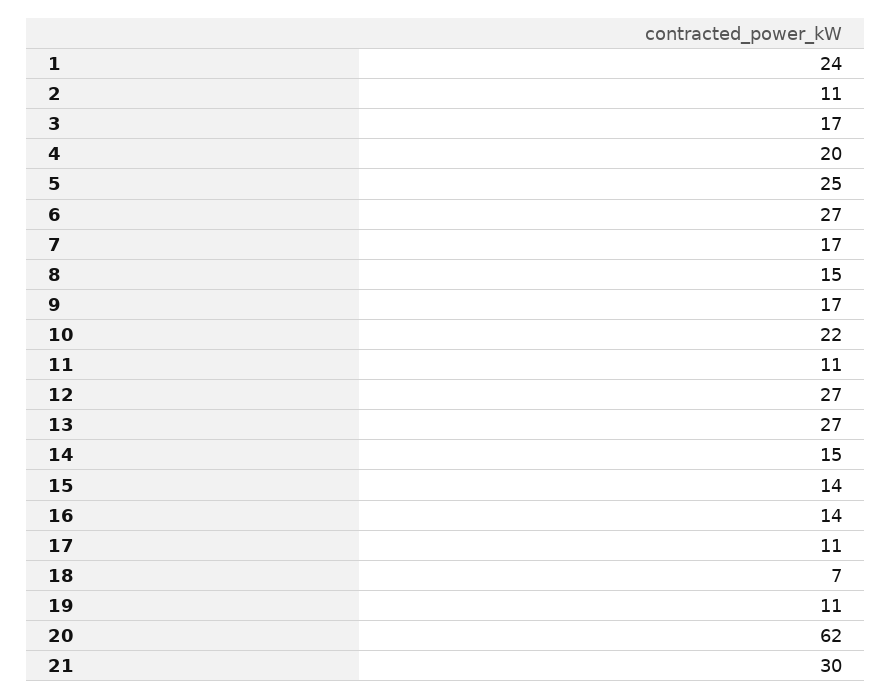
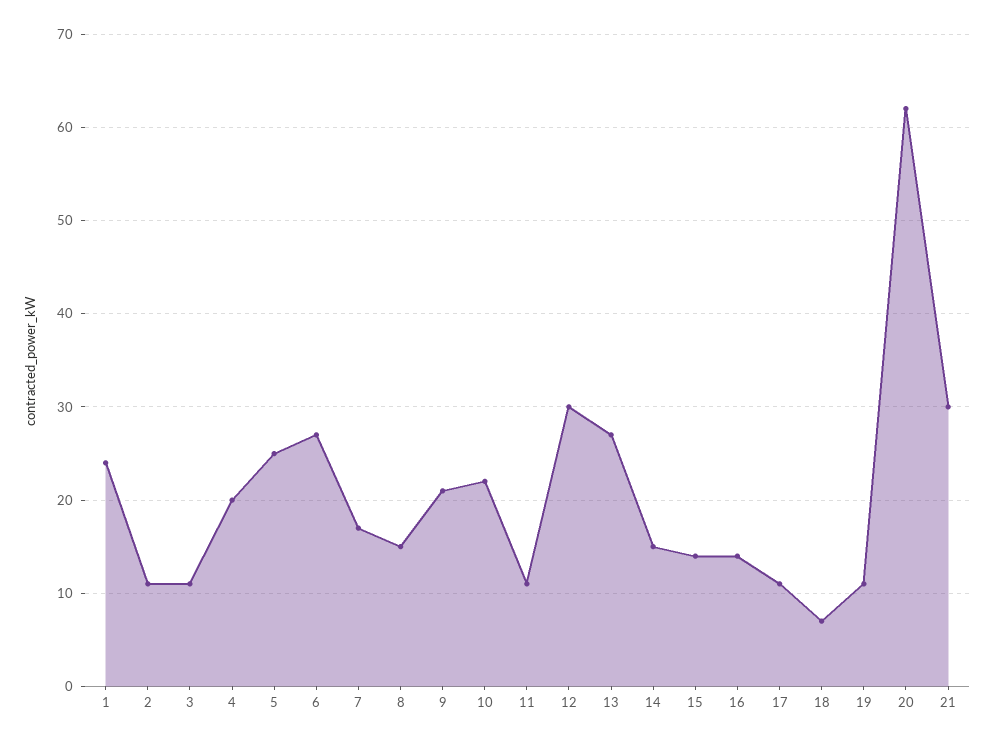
3: 17 -> 11
9: 17 -> 21
12: 27 -> 30

